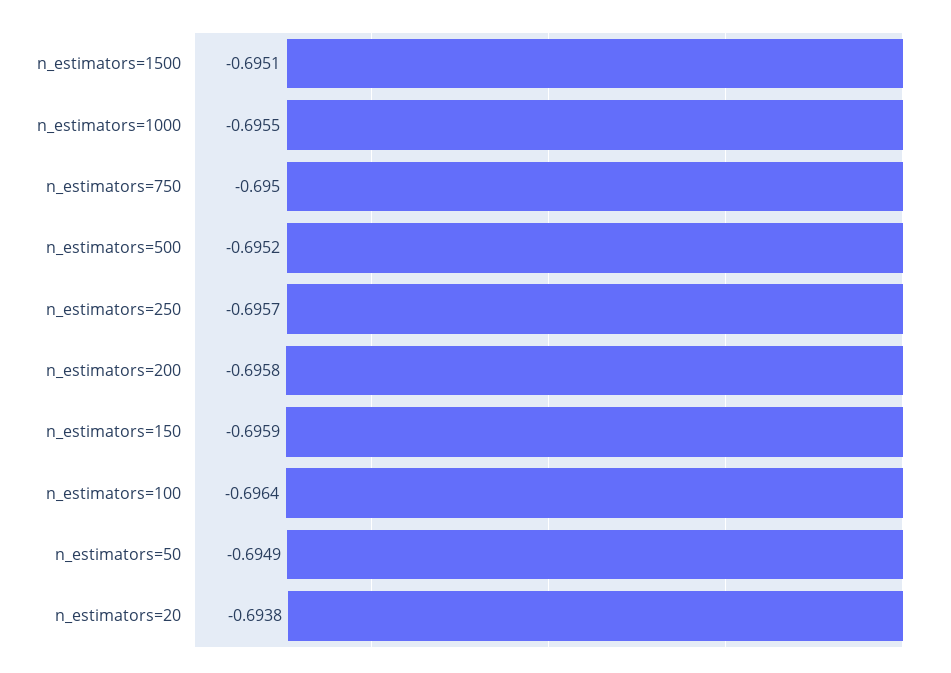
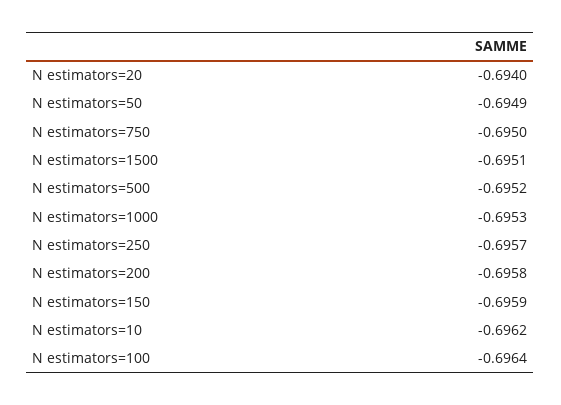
n_estimators=1000: -0.6955 -> -0.6953
n_estimators=20: -0.6938 -> -0.694
N estimators=10: none -> -0.6962

